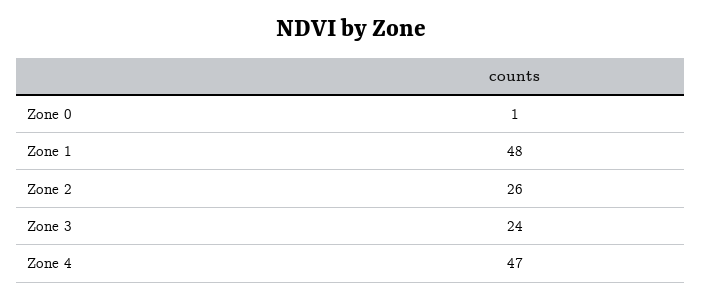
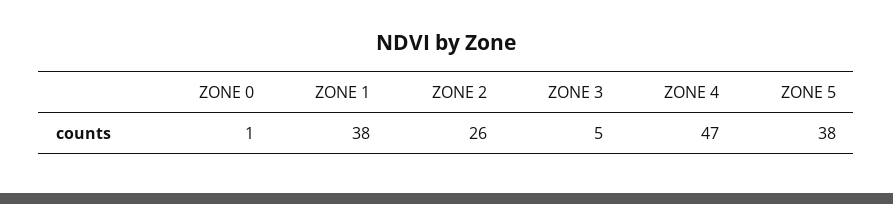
Zone 1: 48 -> 38
Zone 3: 24 -> 5
ZONE 5: none -> 38

